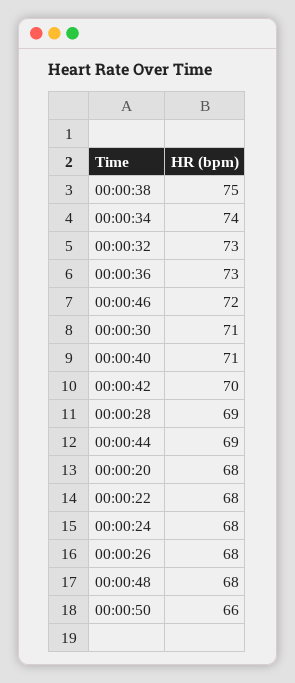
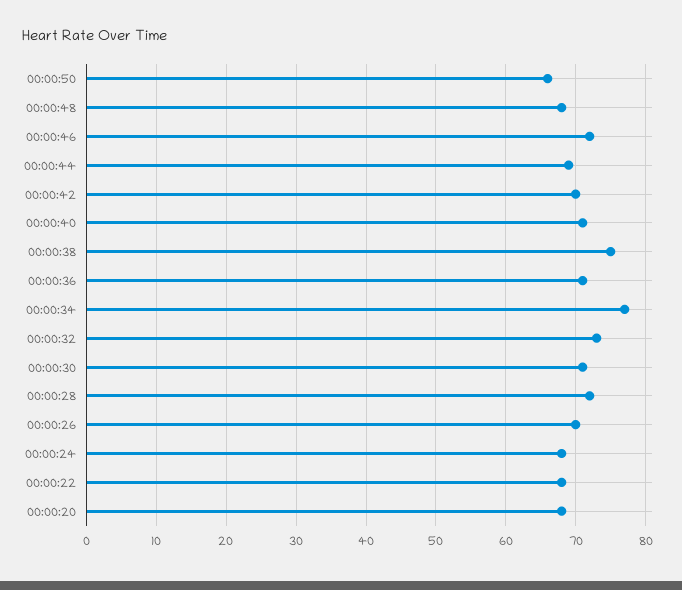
00:00:34: 74 -> 77
00:00:36: 73 -> 71
00:00:28: 69 -> 72
00:00:26: 68 -> 70

